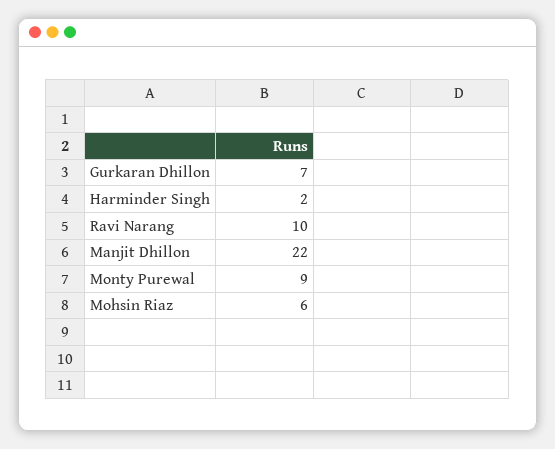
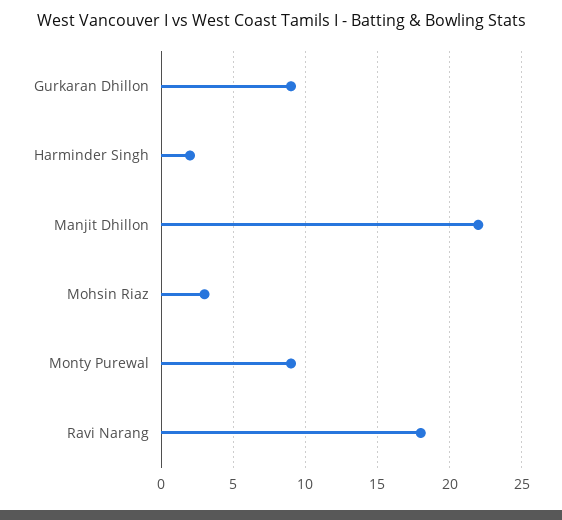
Gurkaran Dhillon: 7 -> 9
Ravi Narang: 10 -> 18
Mohsin Riaz: 6 -> 3

